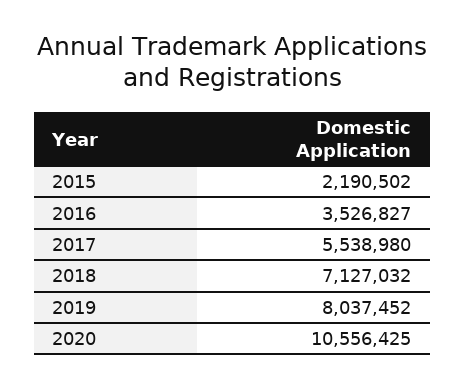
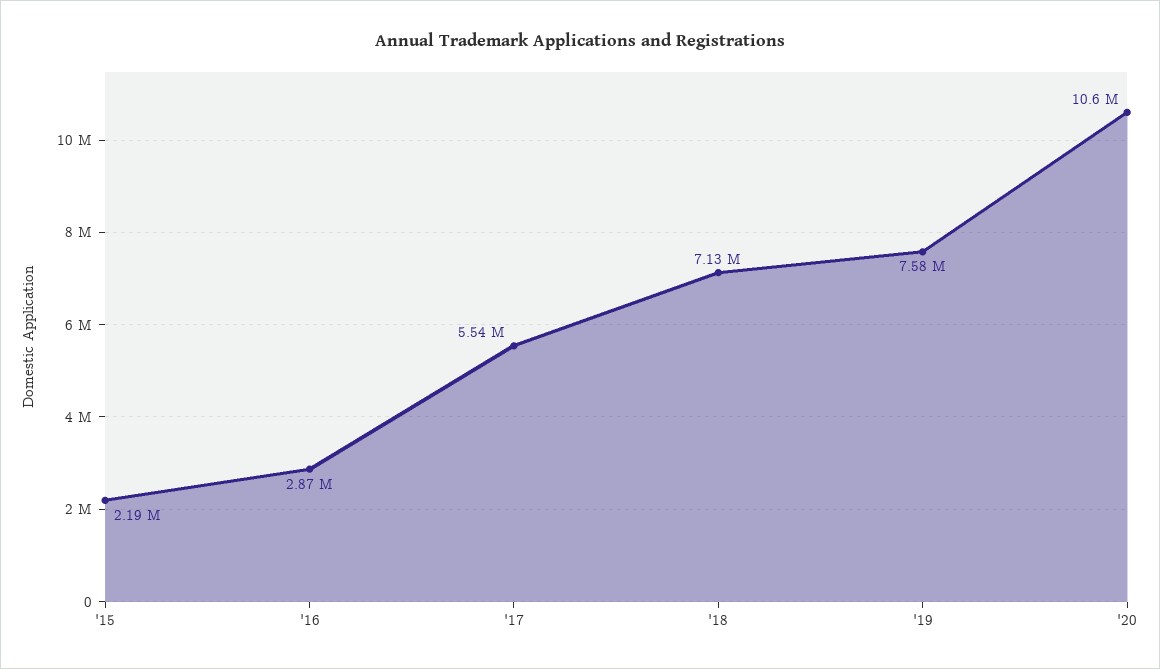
2016: 3526827 -> 2870000
2019: 8037452 -> 7580000

